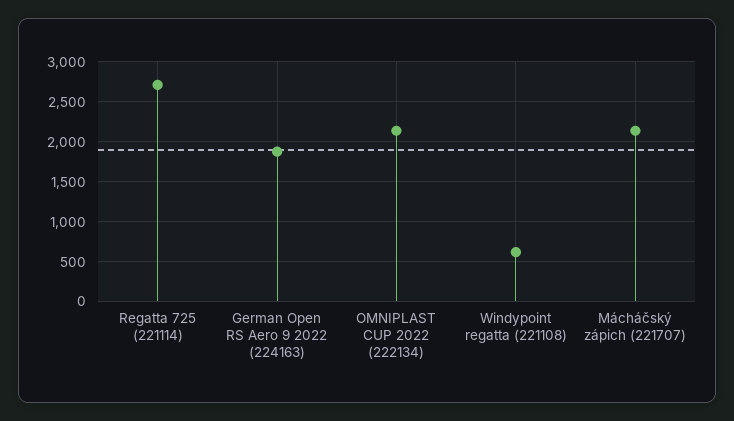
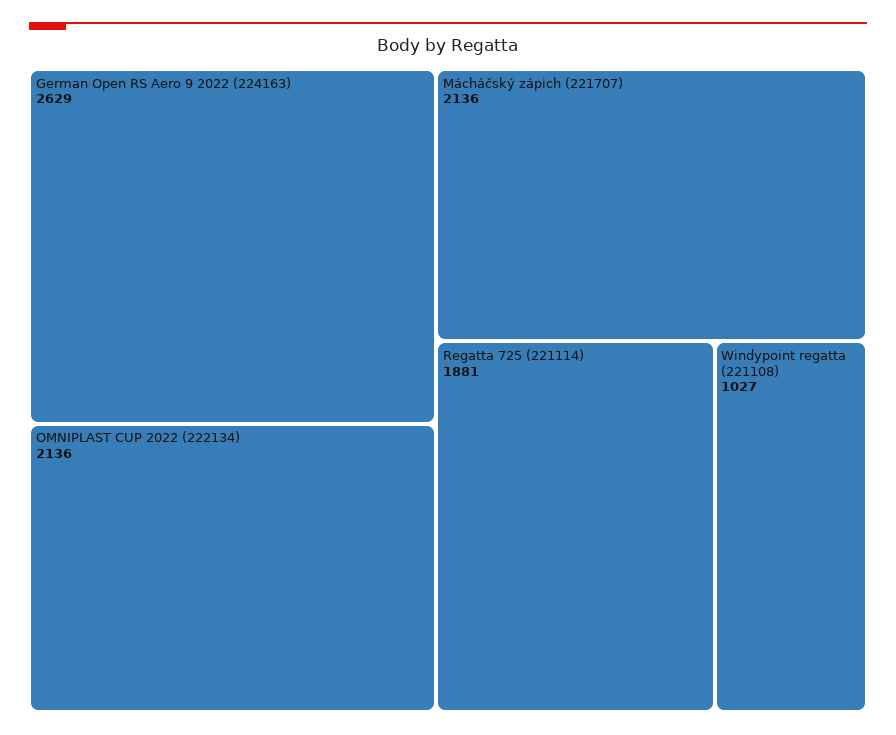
Regatta 725 (221114): 2700 -> 1881
German Open RS Aero 9 2022 (224163): 1900 -> 2629
Windypoint regatta (221108): 600 -> 1027

